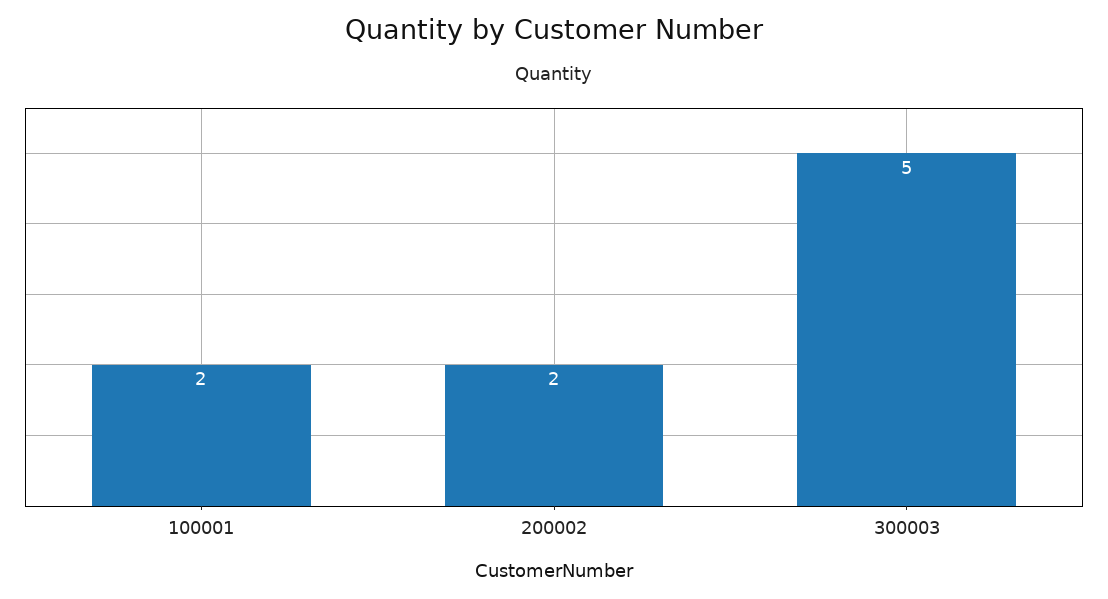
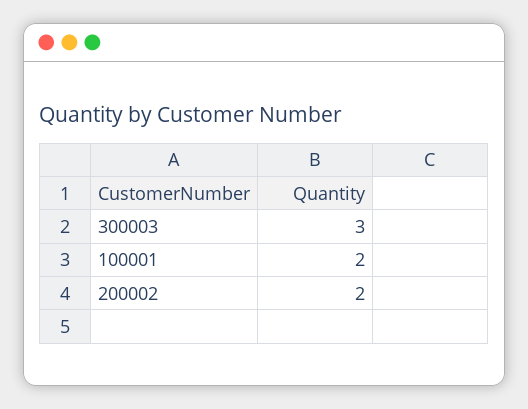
300003: 5 -> 3

